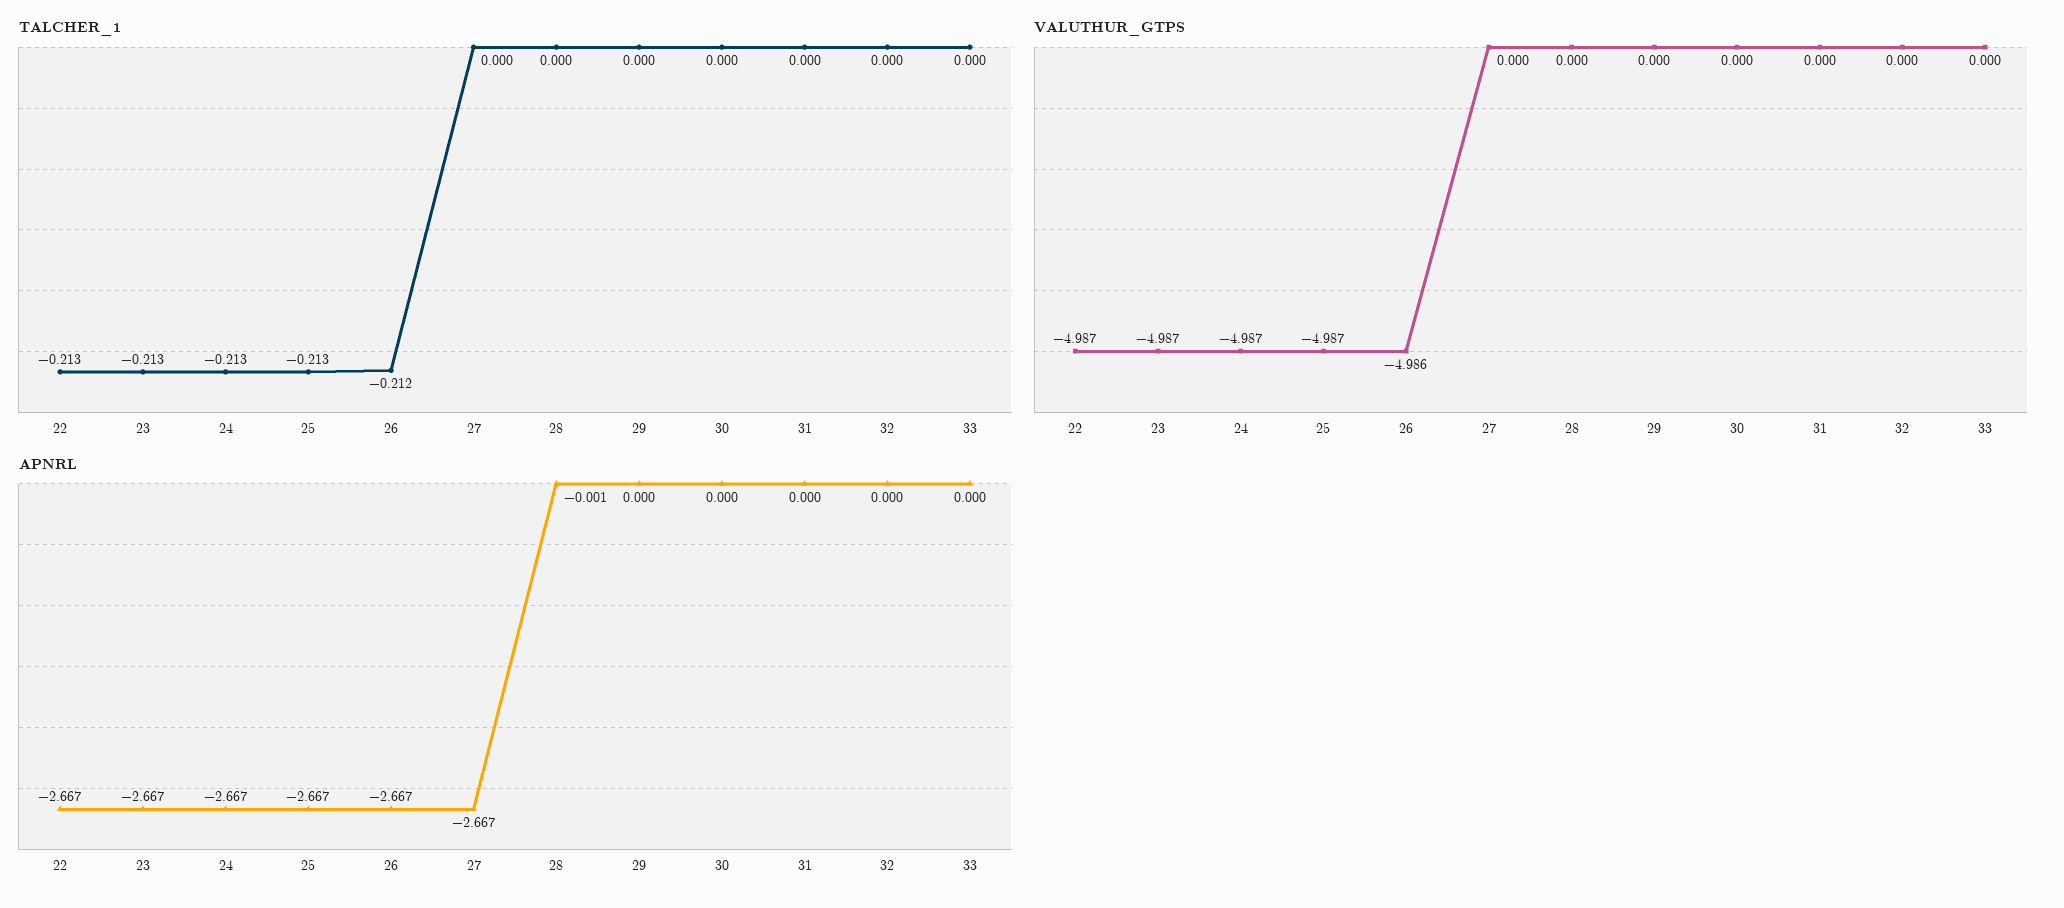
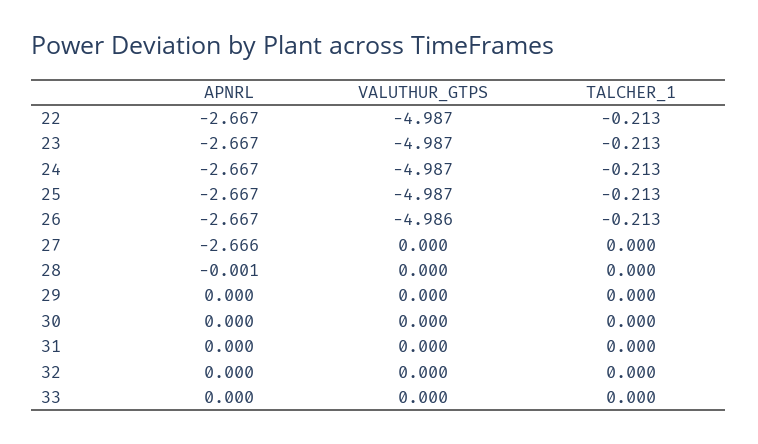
TALCHER_1, 26: -0.212 -> -0.213
APNRL, 27: -2.667 -> -2.666

